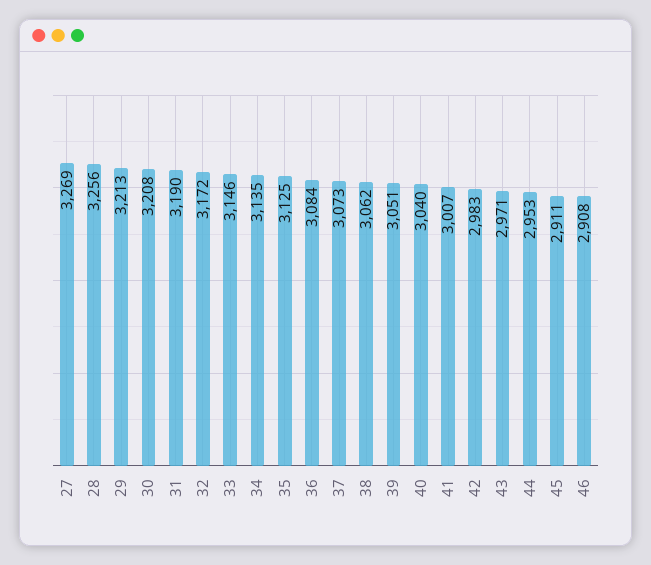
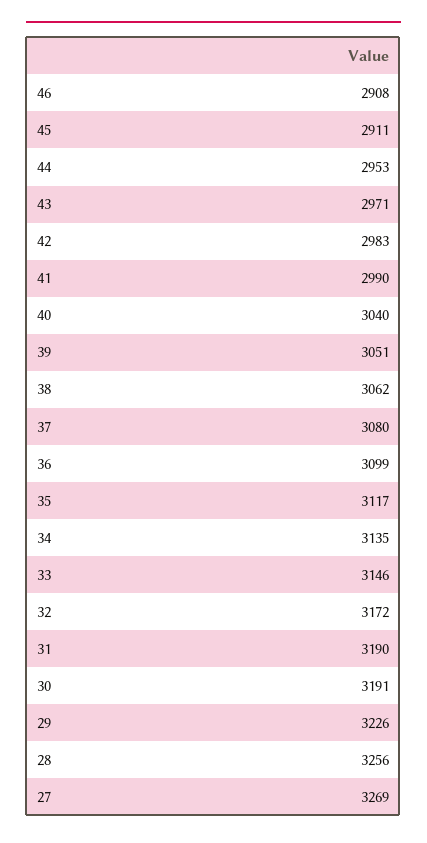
29: 3213 -> 3226
30: 3208 -> 3191
35: 3125 -> 3117
36: 3084 -> 3099
37: 3073 -> 3080
41: 3007 -> 2990

